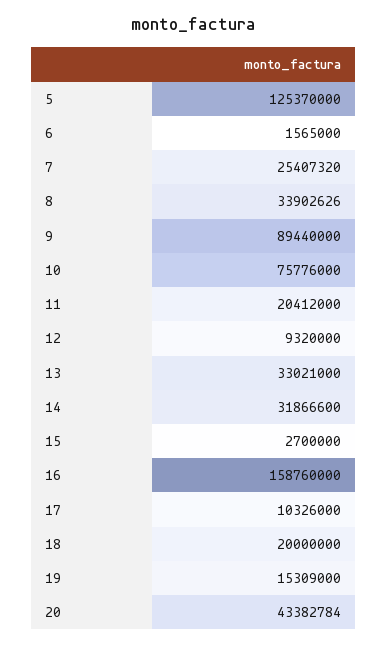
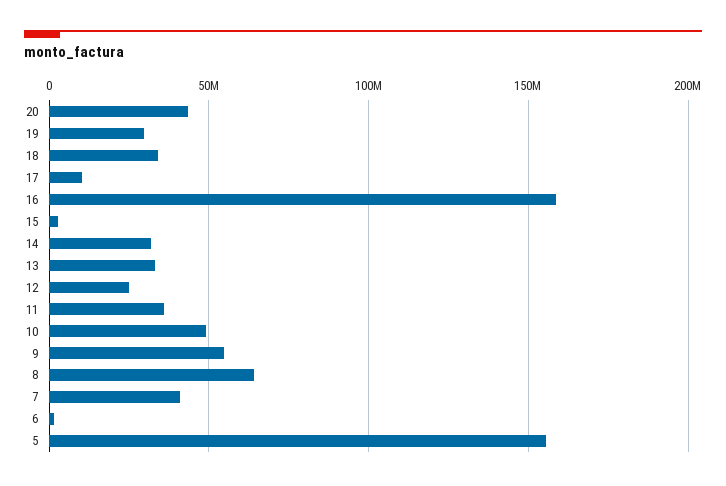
5: 125370000 -> 155000000
7: 25407320 -> 40000000
8: 33902626 -> 65000000
9: 89440000 -> 55000000
10: 75776000 -> 50000000
11: 20412000 -> 35000000
12: 9320000 -> 25000000
18: 20000000 -> 35000000
19: 15309000 -> 30000000

